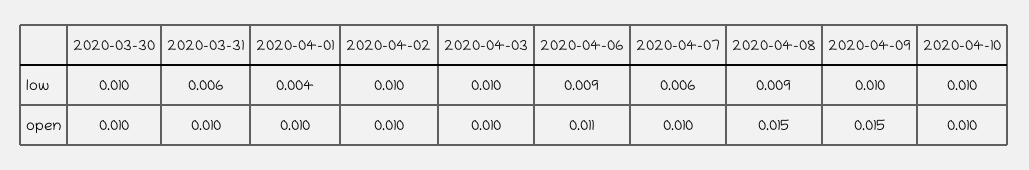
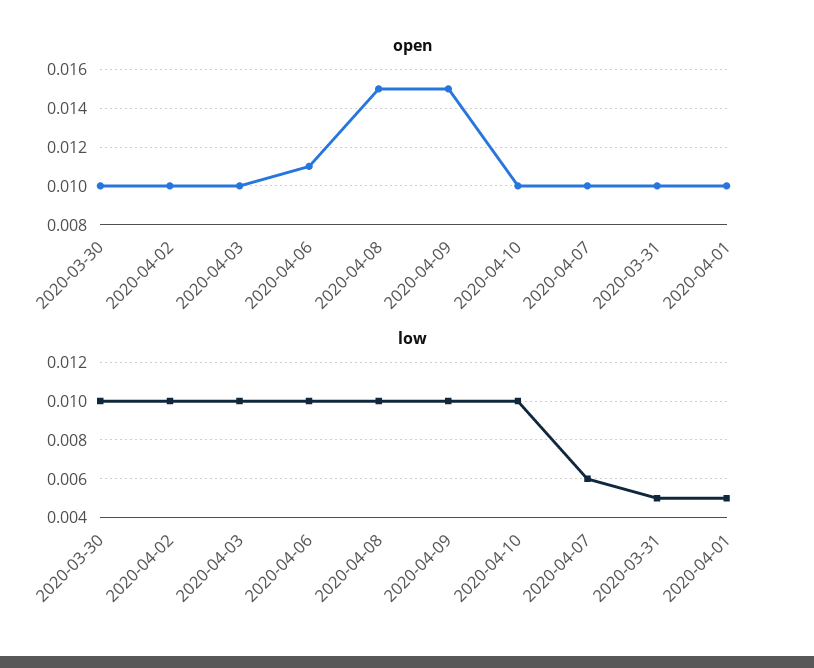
low, 2020-03-31: 0.006 -> 0.005
low, 2020-04-01: 0.004 -> 0.005
low, 2020-04-06: 0.009 -> 0.01
low, 2020-04-08: 0.009 -> 0.01

